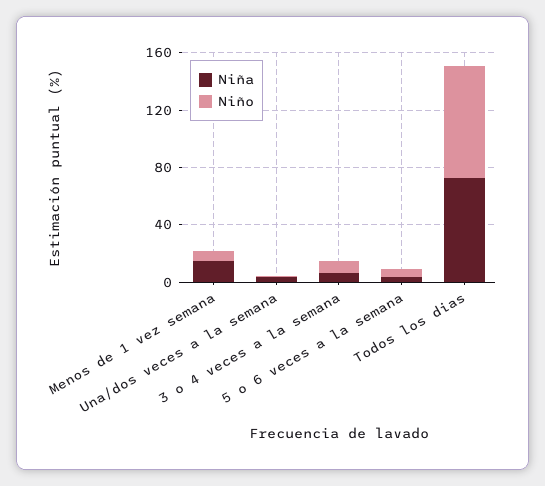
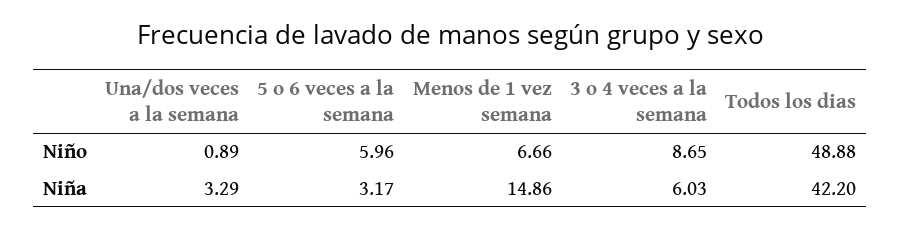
Niña, Todos los dias: 70 -> 42.2
Niño, Todos los dias: 80 -> 48.88

